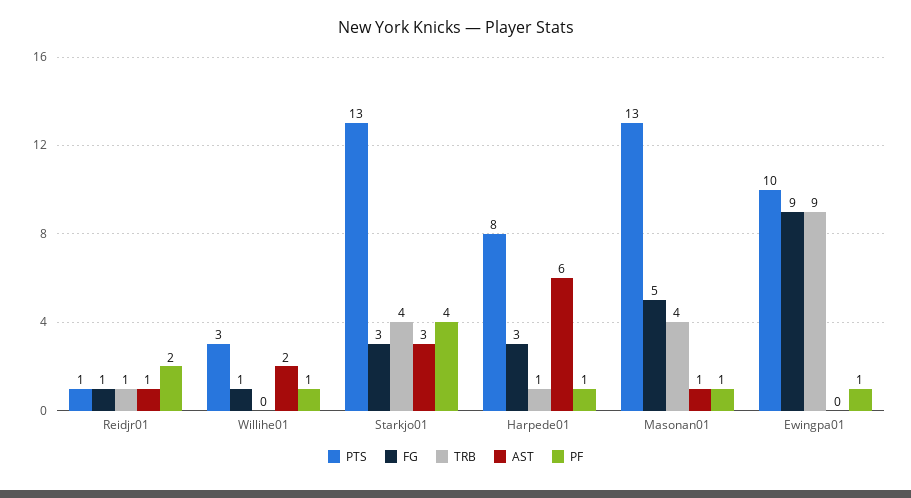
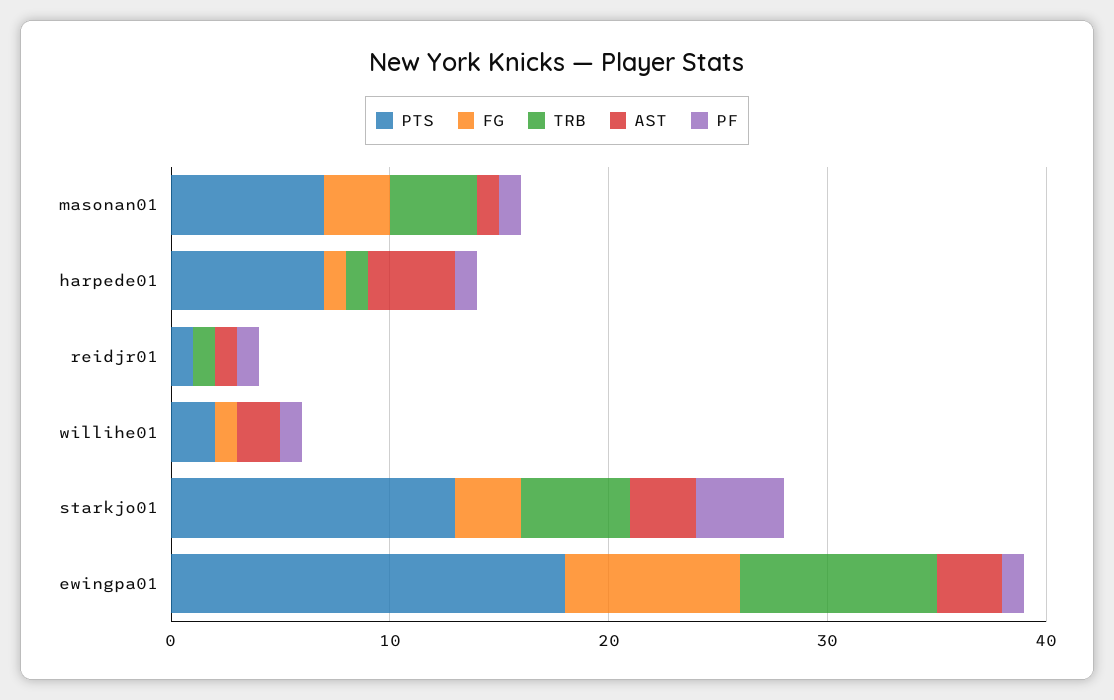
FG, Reidjr01: 1 -> 0
PF, Reidjr01: 2 -> 1
PTS, Willihe01: 3 -> 2
TRB, Starkjo01: 4 -> 5
PTS, Harpede01: 8 -> 7
FG, Harpede01: 3 -> 1
AST, Harpede01: 6 -> 4
PTS, Masonan01: 13 -> 7
FG, Masonan01: 5 -> 3
PTS, Ewingpa01: 10 -> 18
FG, Ewingpa01: 9 -> 8
AST, Ewingpa01: 0 -> 3

